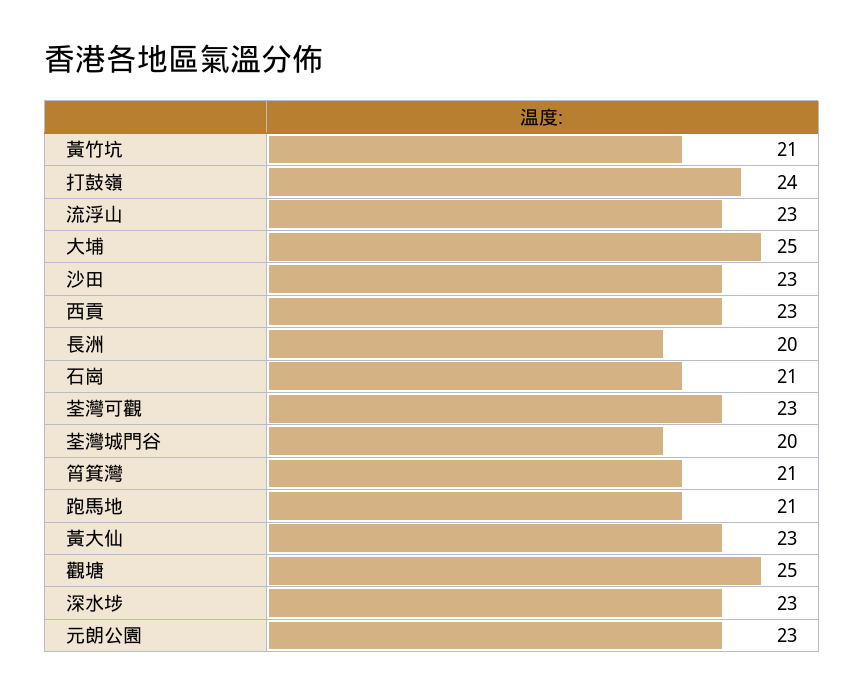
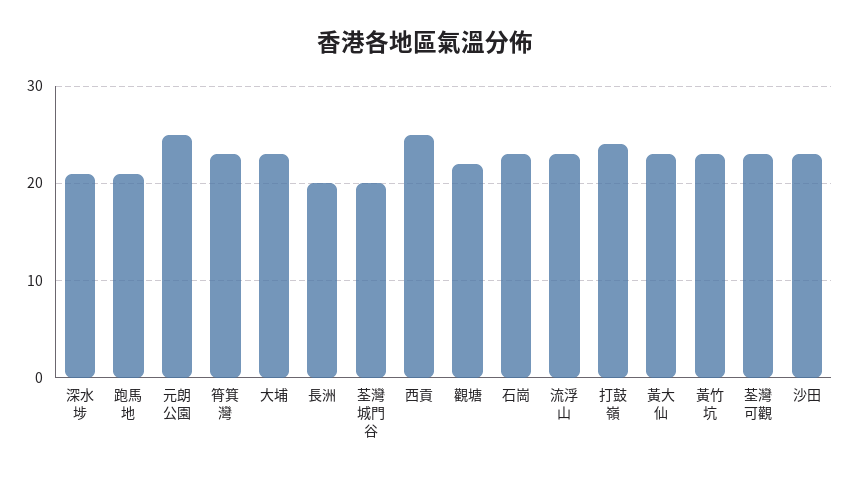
黃竹坑: 21 -> 23
大埔: 25 -> 23
西貢: 23 -> 25
石崗: 21 -> 23
筲箕灣: 21 -> 23
觀塘: 25 -> 22
深水埗: 23 -> 21
元朗公園: 23 -> 25

